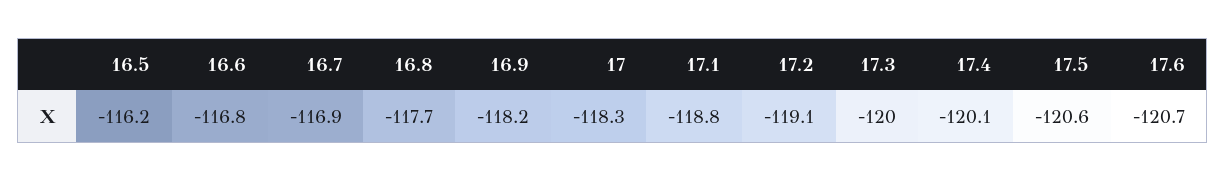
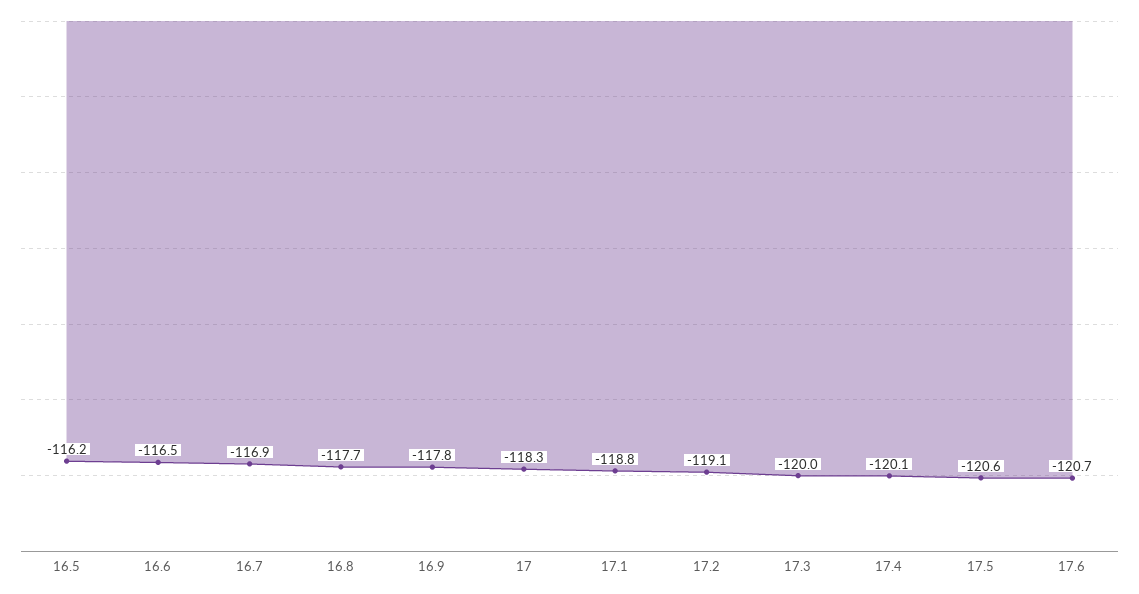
16.6: -116.8 -> -116.5
16.9: -118.2 -> -117.8

